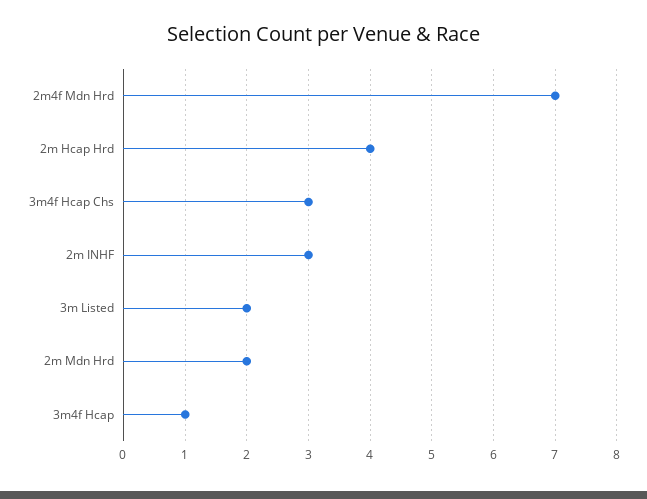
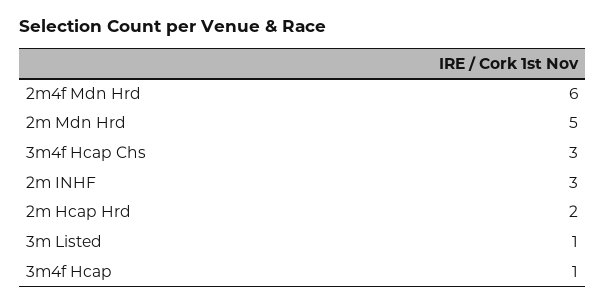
2m4f Mdn Hrd: 7 -> 6
2m Hcap Hrd: 4 -> 2
3m Listed: 2 -> 1
2m Mdn Hrd: 2 -> 5

